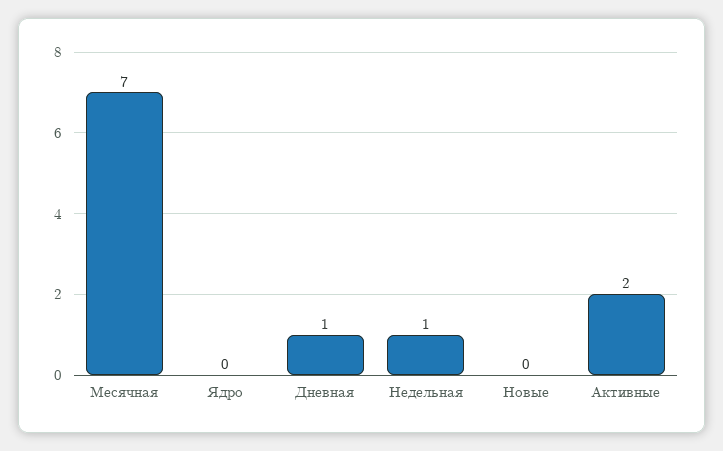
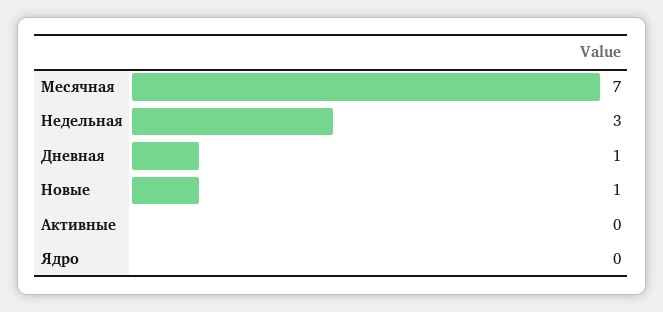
Недельная: 1 -> 3
Новые: 0 -> 1
Активные: 2 -> 0

